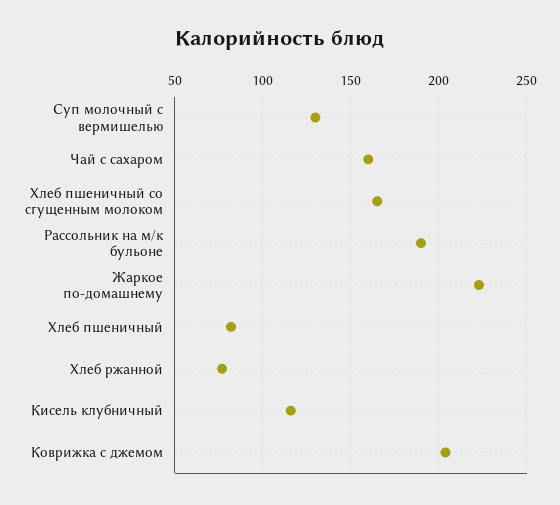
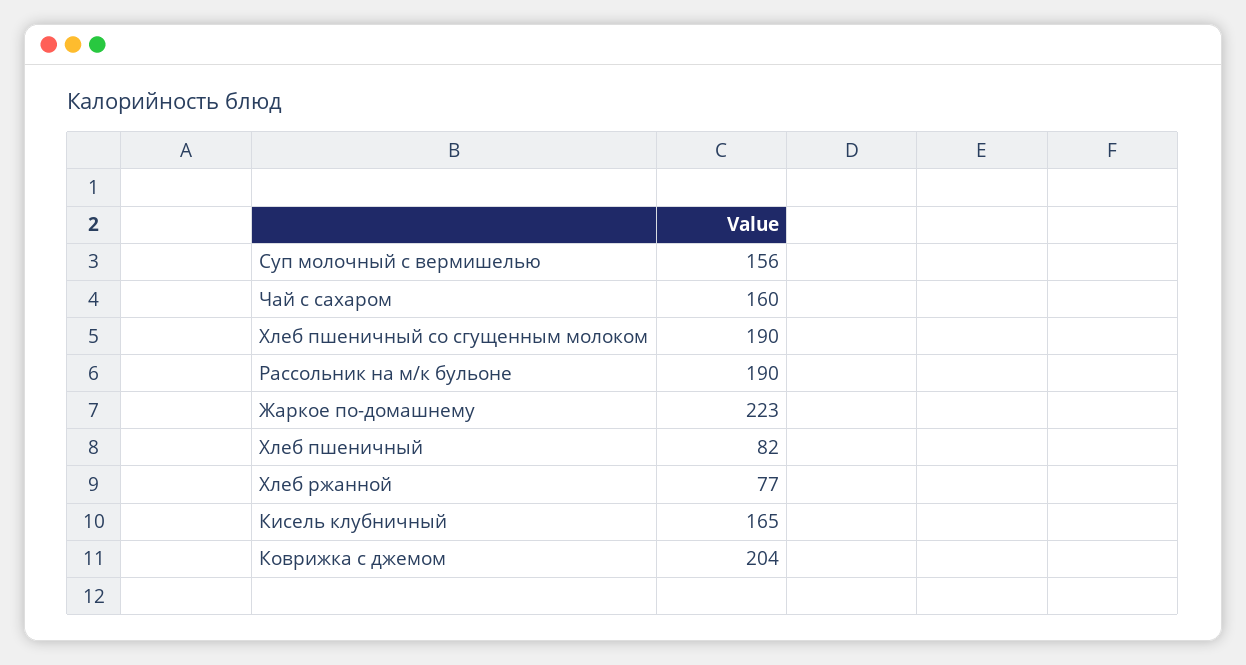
Суп молочный с вермишелью: 130 -> 156
Хлеб пшеничный со сгущенным молоком: 165 -> 190
Кисель клубничный: 115 -> 165

